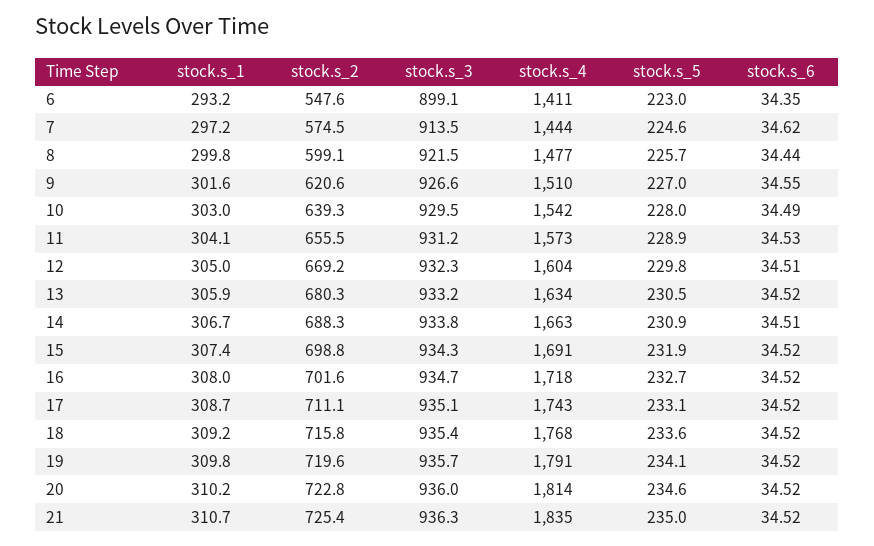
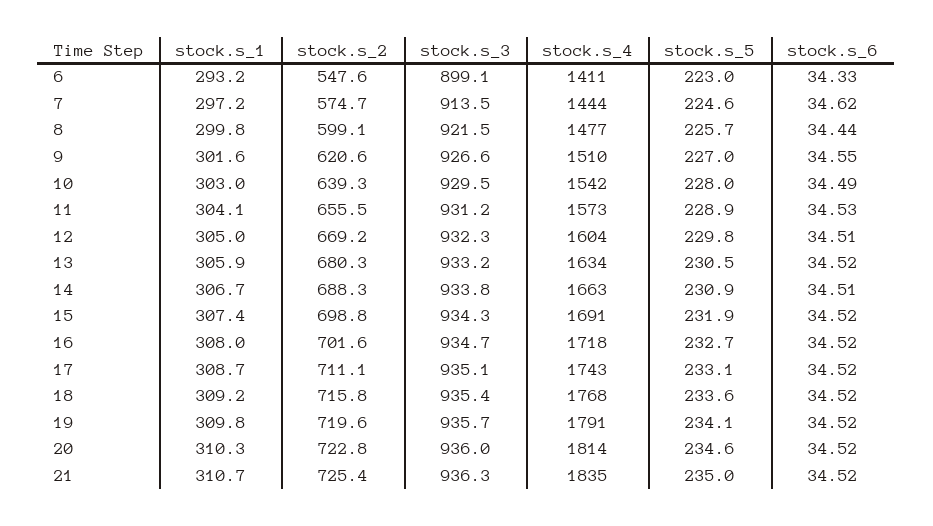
stock.s_6, 6: 34.35 -> 34.33
stock.s_2, 7: 574.5 -> 574.7
stock.s_1, 20: 310.2 -> 310.3

